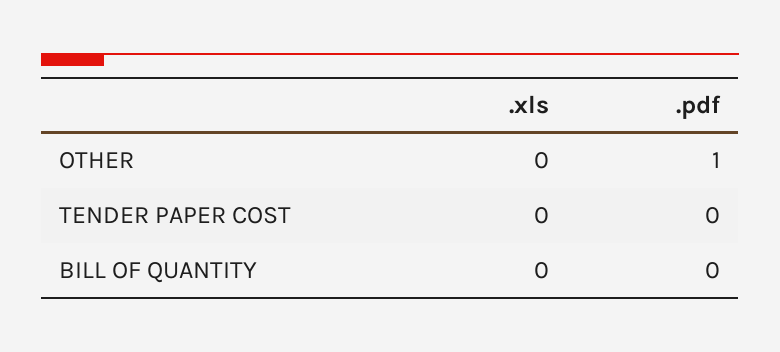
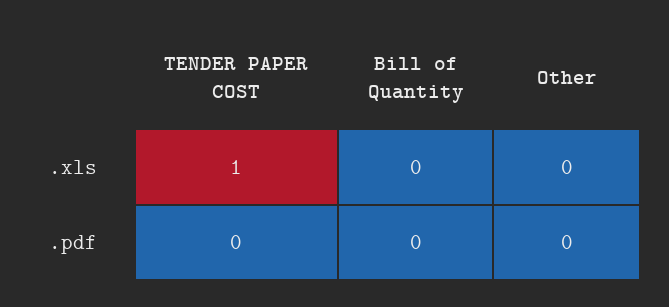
.pdf, OTHER: 1 -> 0
.xls, TENDER PAPER COST: 0 -> 1

